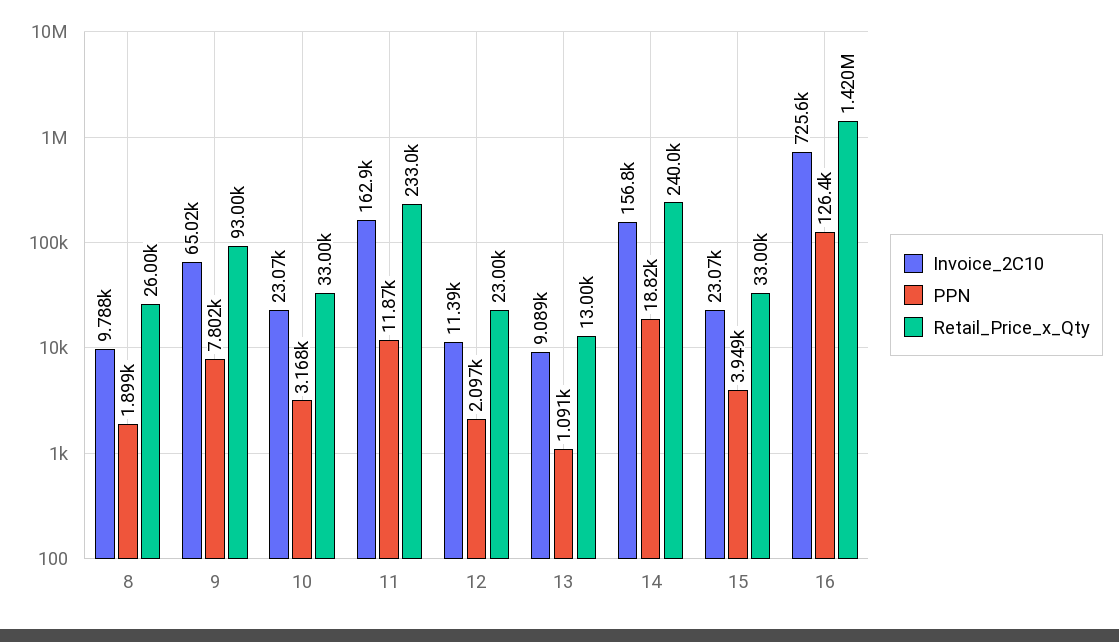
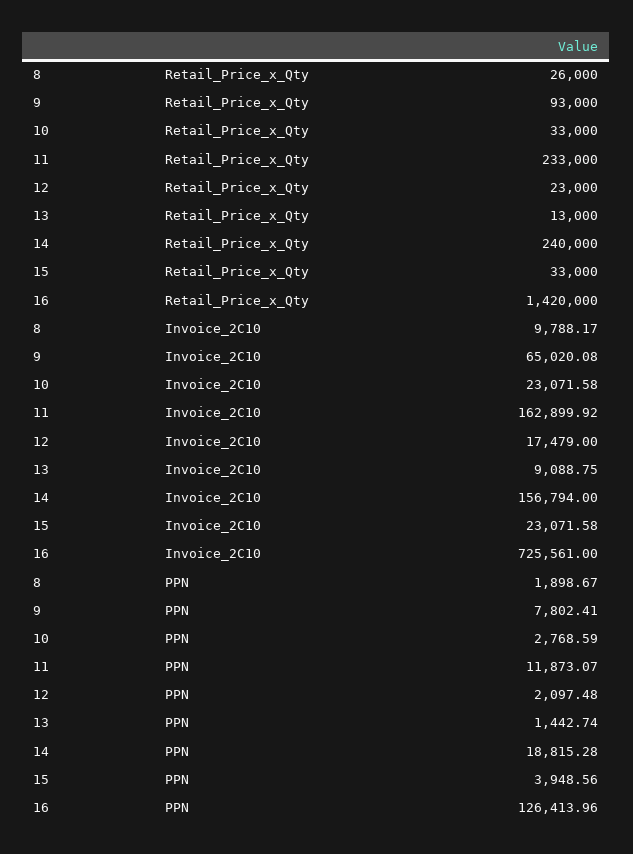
PPN, 10: 3168 -> 2768.59
Invoice_2C10, 12: 11390 -> 17479
PPN, 13: 1091 -> 1442.74

